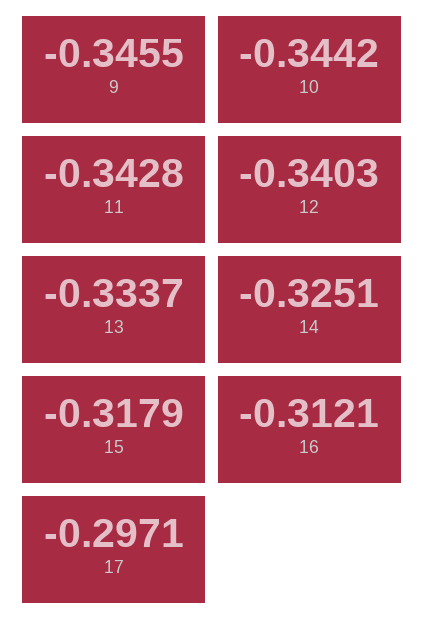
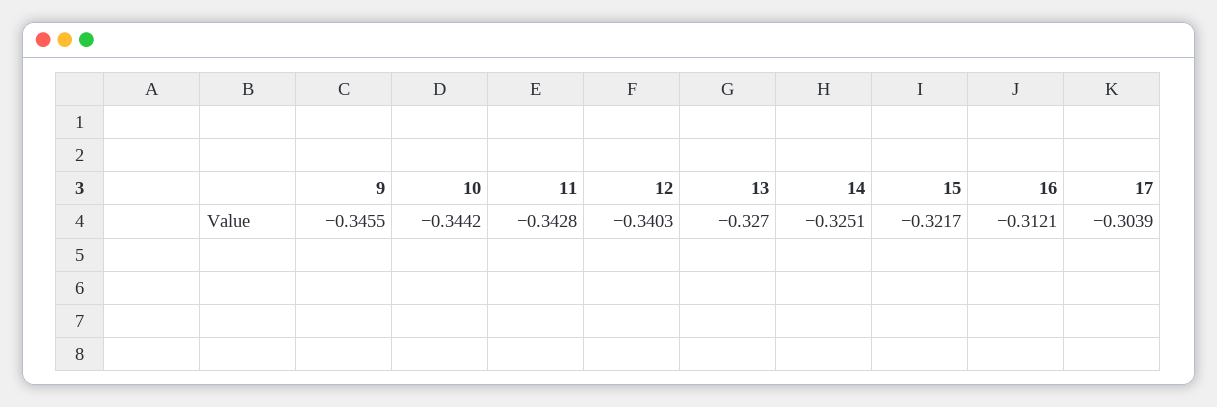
13: -0.3337 -> -0.327
15: -0.3179 -> -0.3217
17: -0.2971 -> -0.3039

